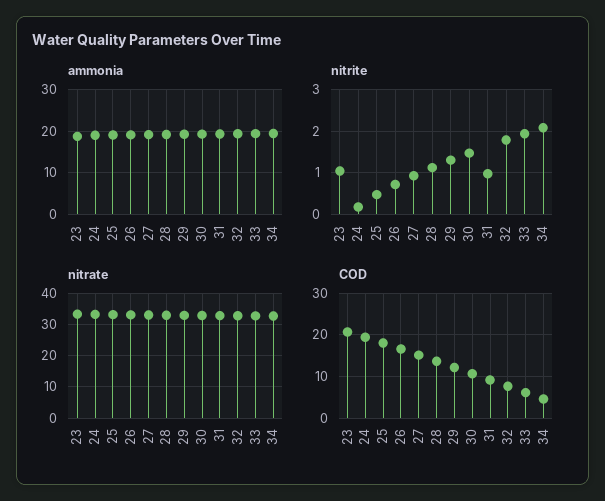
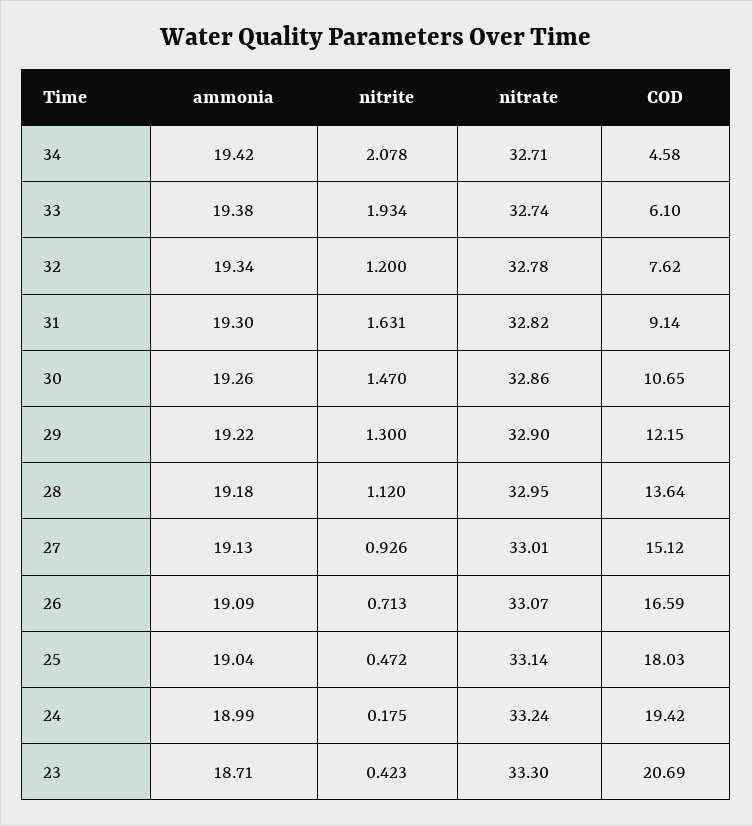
nitrite, 23: 1 -> 0.423
nitrite, 31: 1 -> 1.631
nitrite, 32: 1.8 -> 1.2

